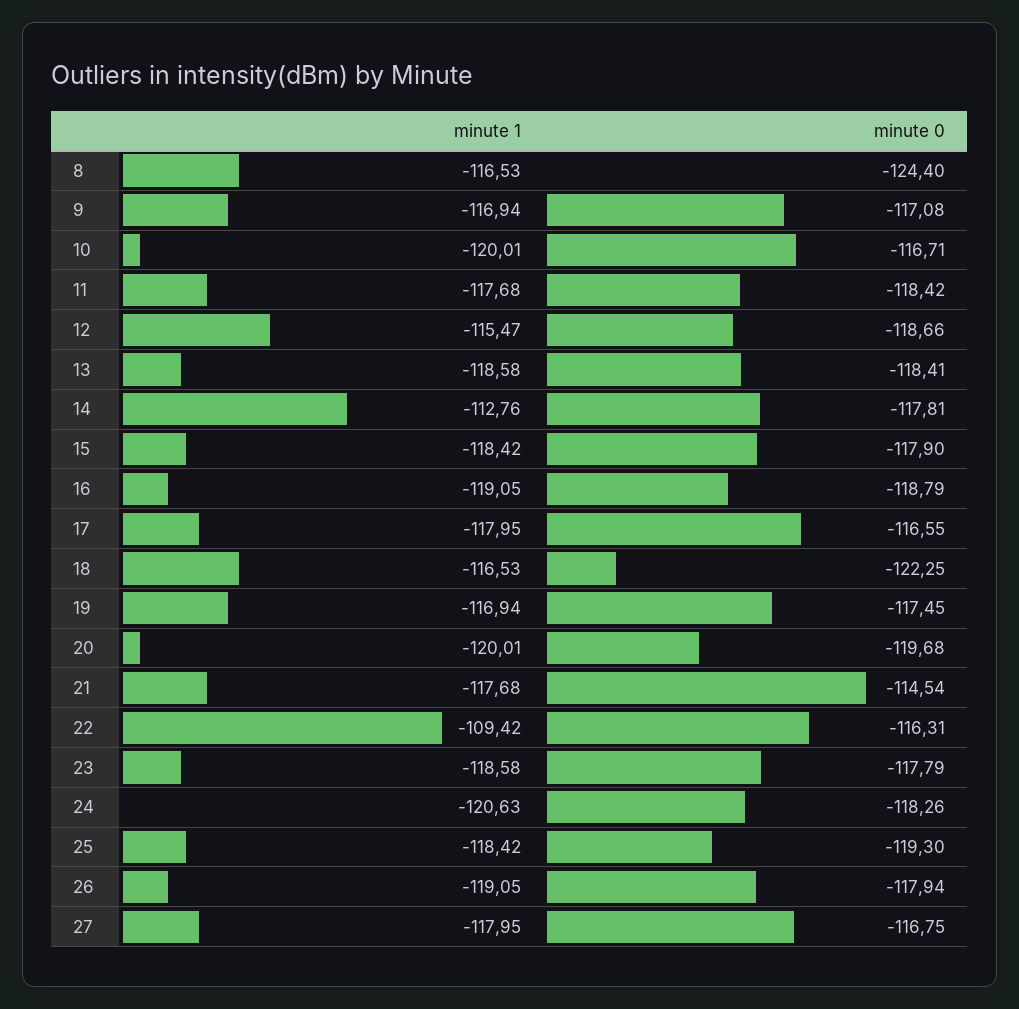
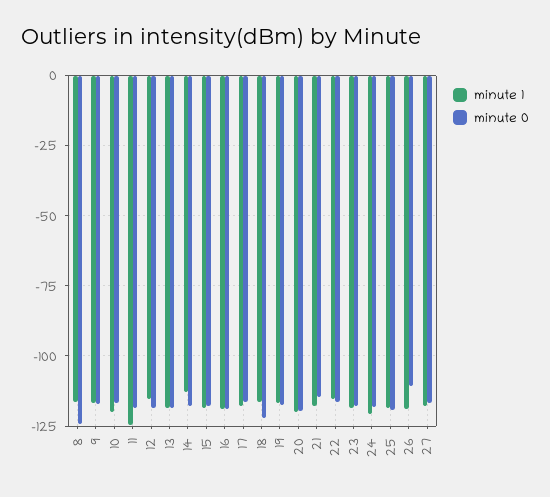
minute 1, 11: -117.68 -> -125
minute 1, 22: -109.42 -> -115
minute 0, 26: -117.94 -> -110

